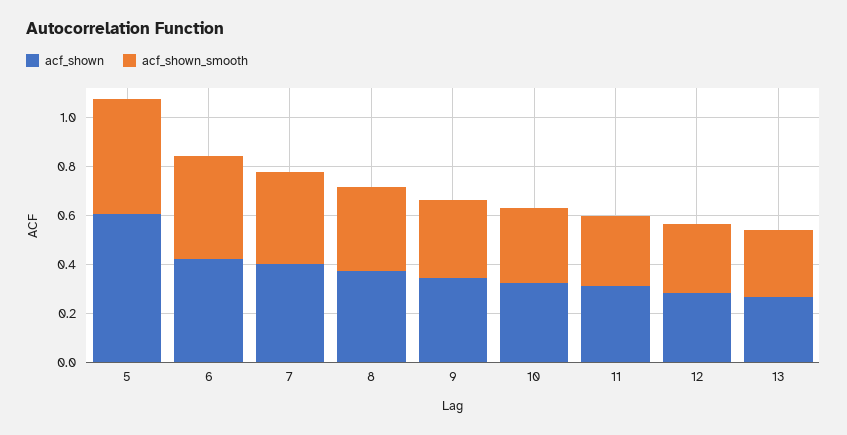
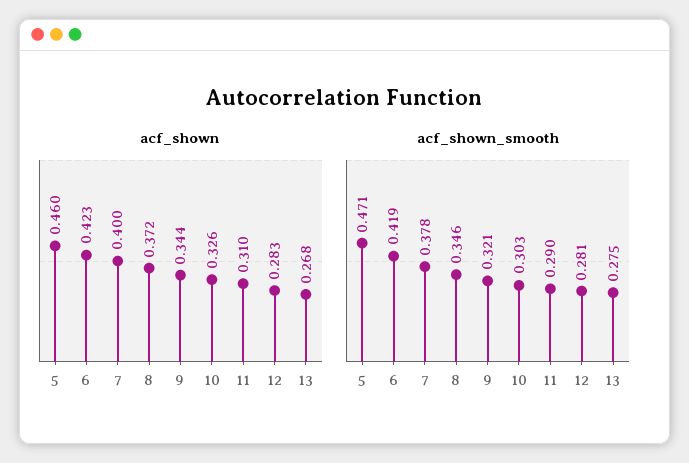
acf_shown, 5: 0.6 -> 0.46

